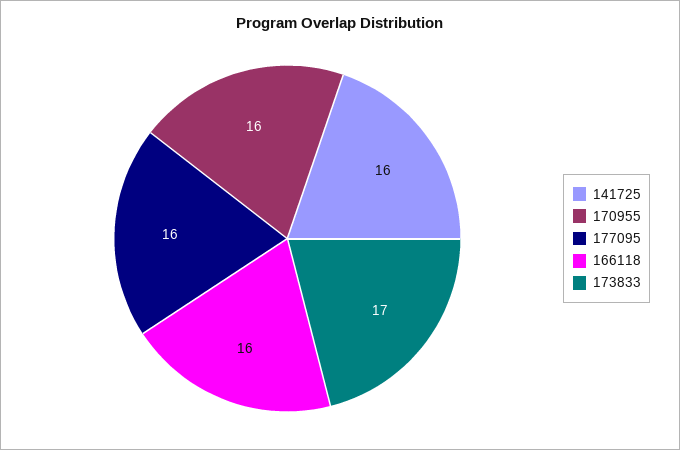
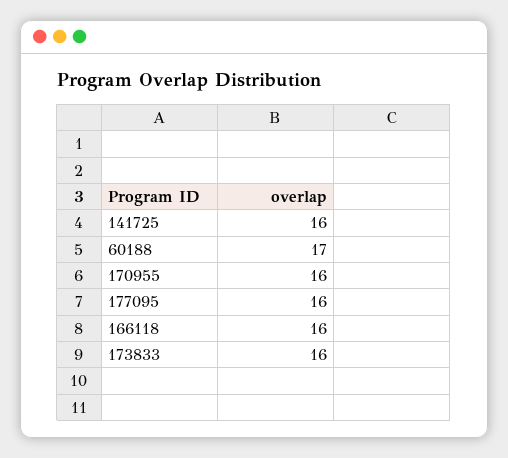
173833: 17 -> 16
60188: none -> 17

